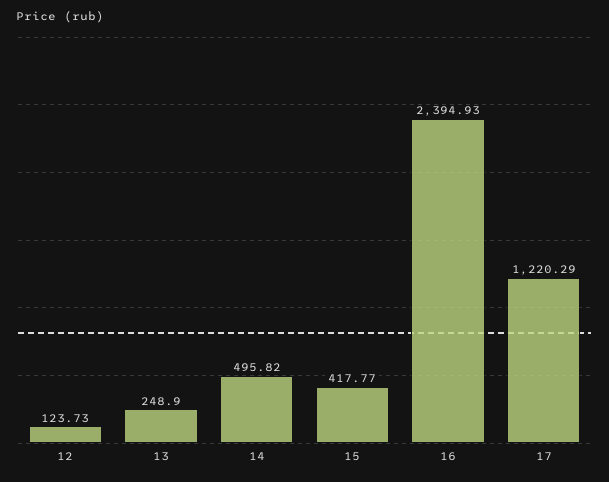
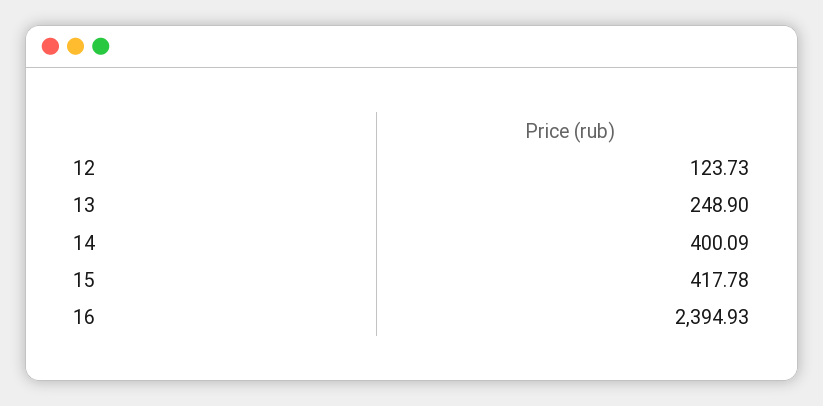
14: 495.82 -> 400.09
15: 417.77 -> 417.78
17: 1220.29 -> none

